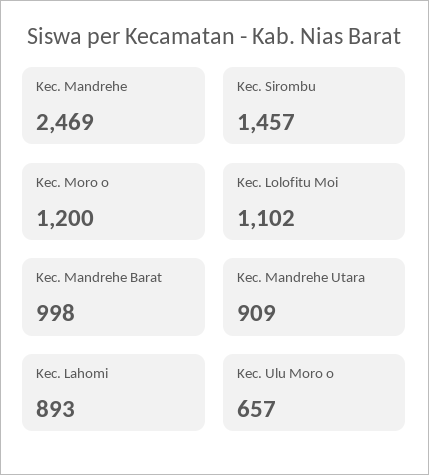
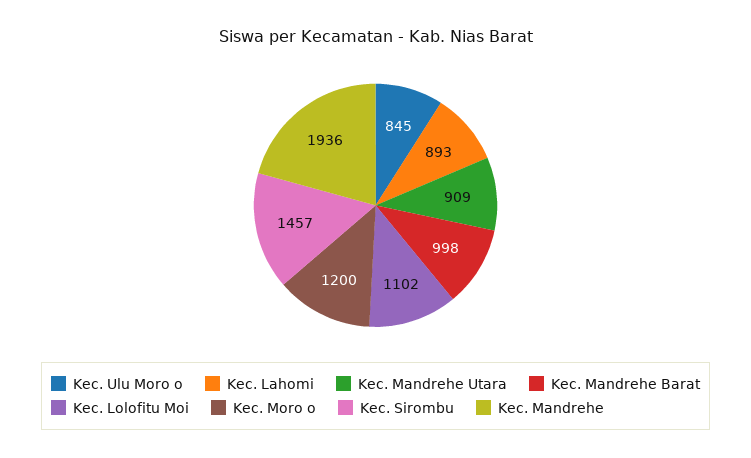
Kec. Mandrehe: 2469 -> 1936
Kec. Ulu Moro o: 657 -> 845

